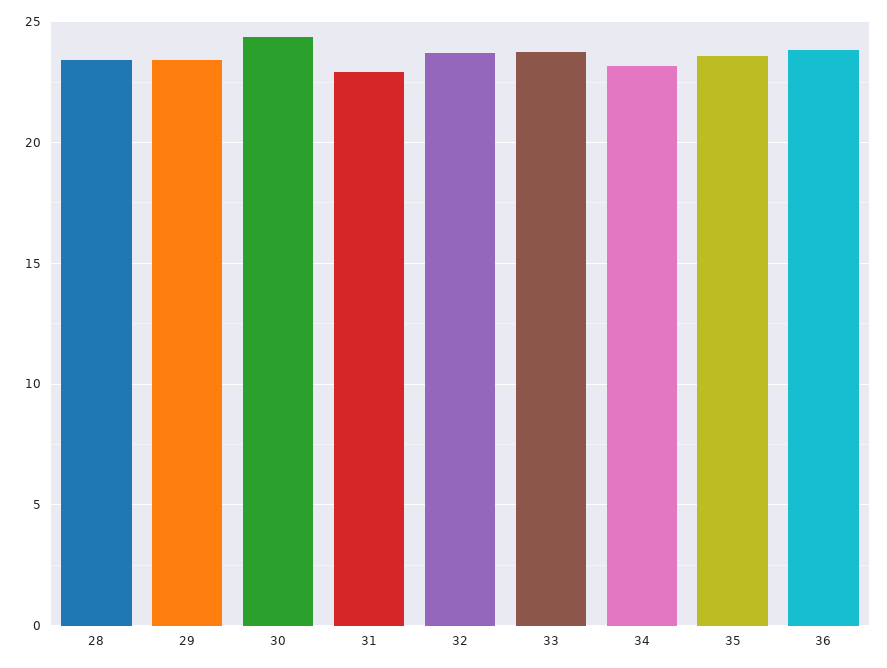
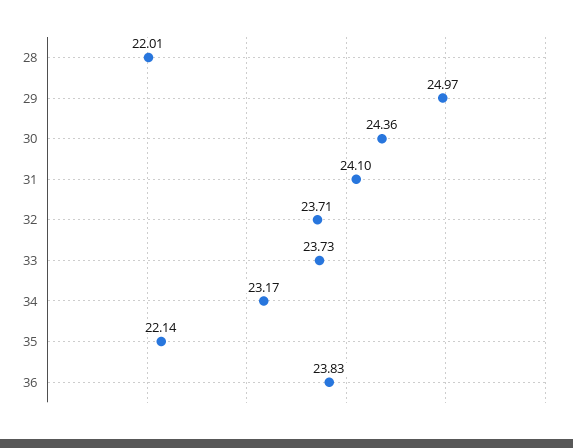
28: 23.5 -> 22.01
29: 23.5 -> 24.97
31: 23 -> 24.1
35: 23.5 -> 22.14

